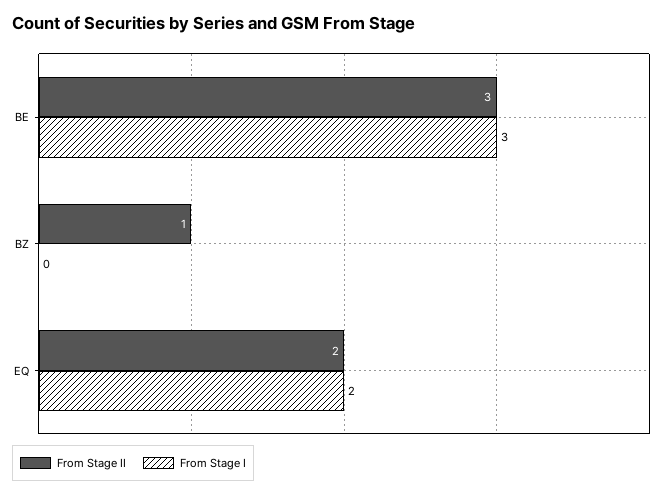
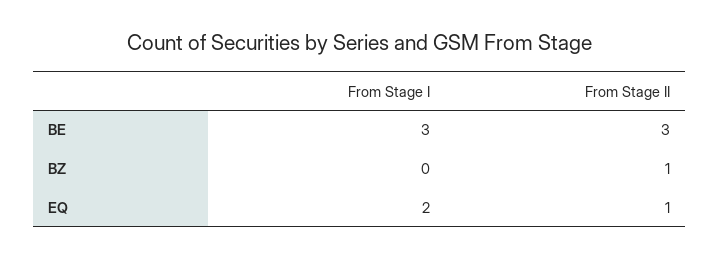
From Stage II, EQ: 2 -> 1

